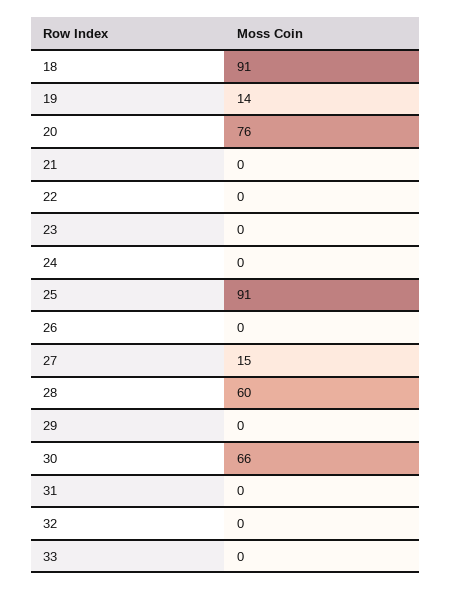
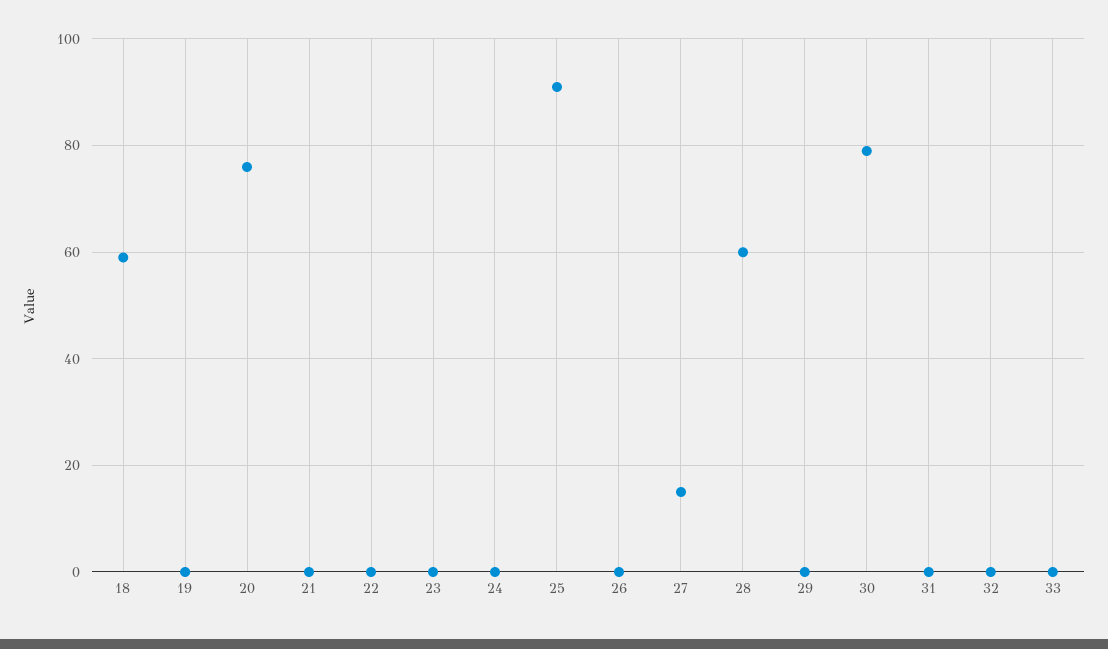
18: 91 -> 60
19: 14 -> 0
30: 66 -> 80

